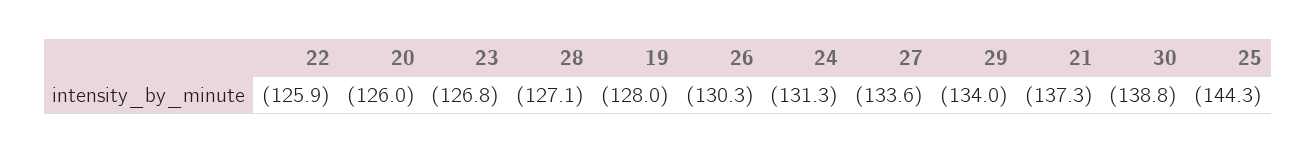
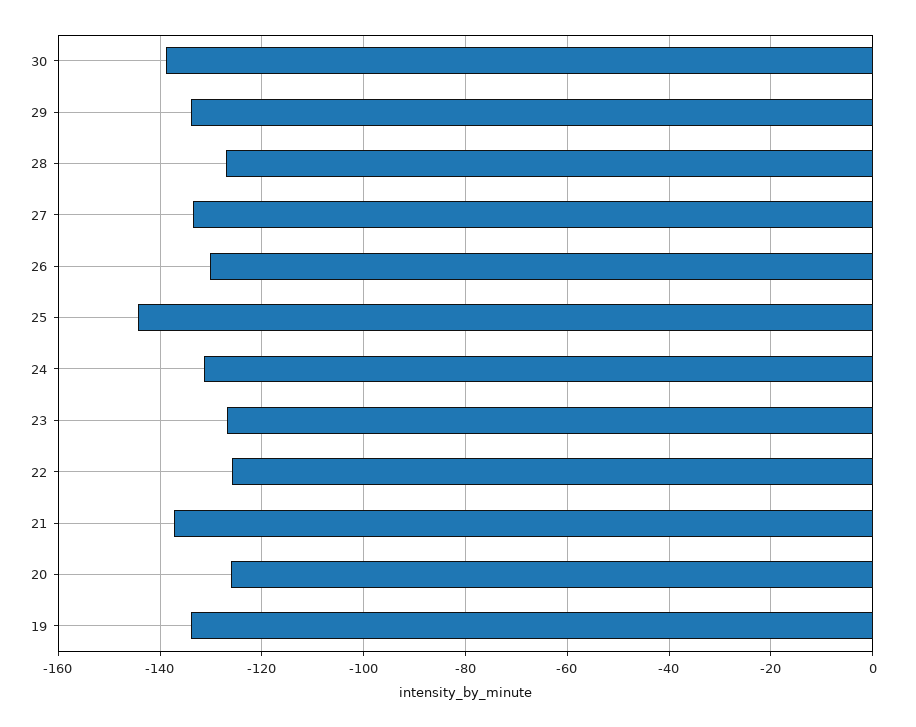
19: -128 -> -134

